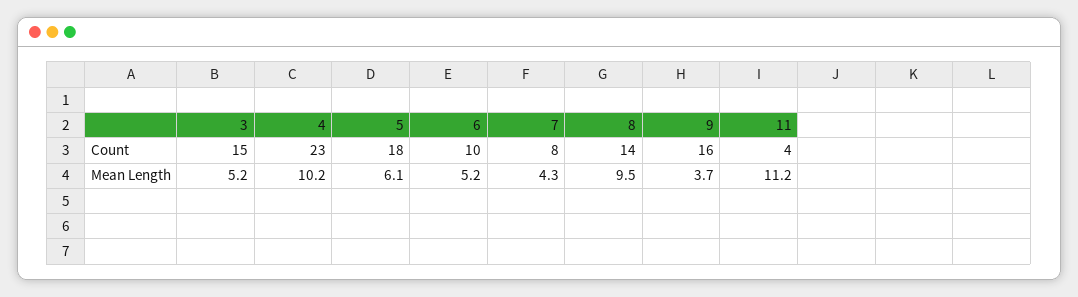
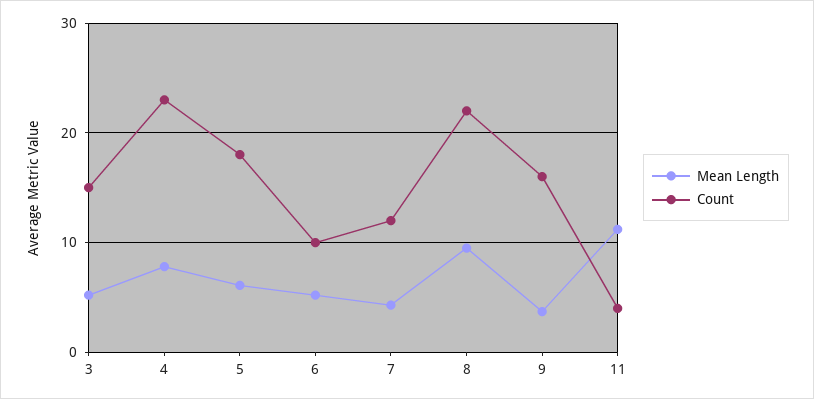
Count, 7: 8 -> 12
Count, 8: 14 -> 22
Mean Length, 4: 10.2 -> 8

